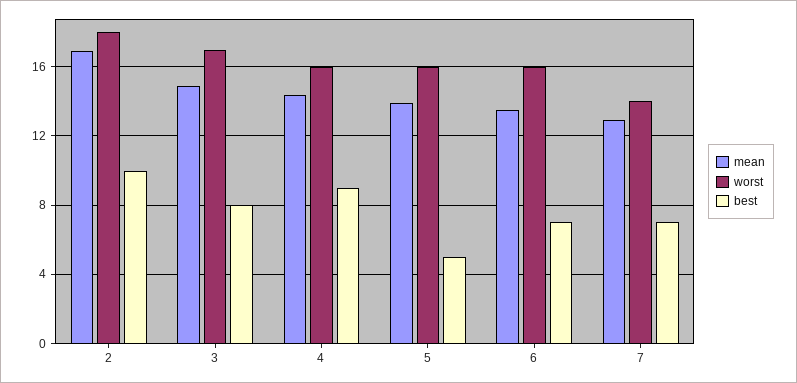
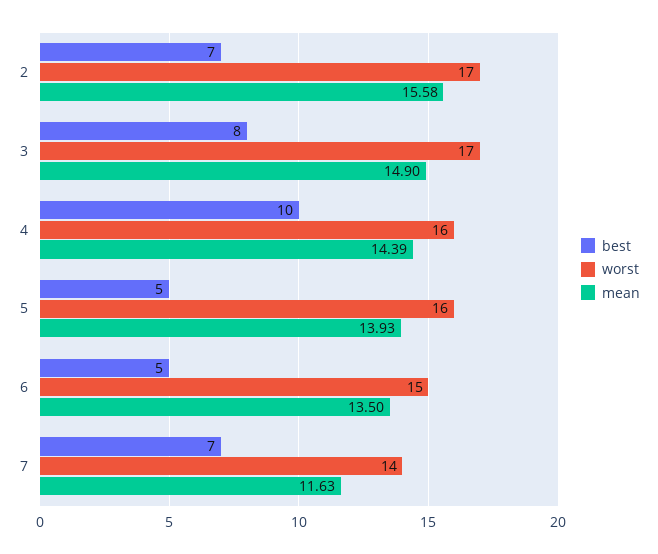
mean, 2: 17 -> 15.58
worst, 2: 18 -> 17
best, 2: 10 -> 7
best, 4: 9 -> 10
worst, 6: 16 -> 15
best, 6: 7 -> 5
mean, 7: 13 -> 11.63

